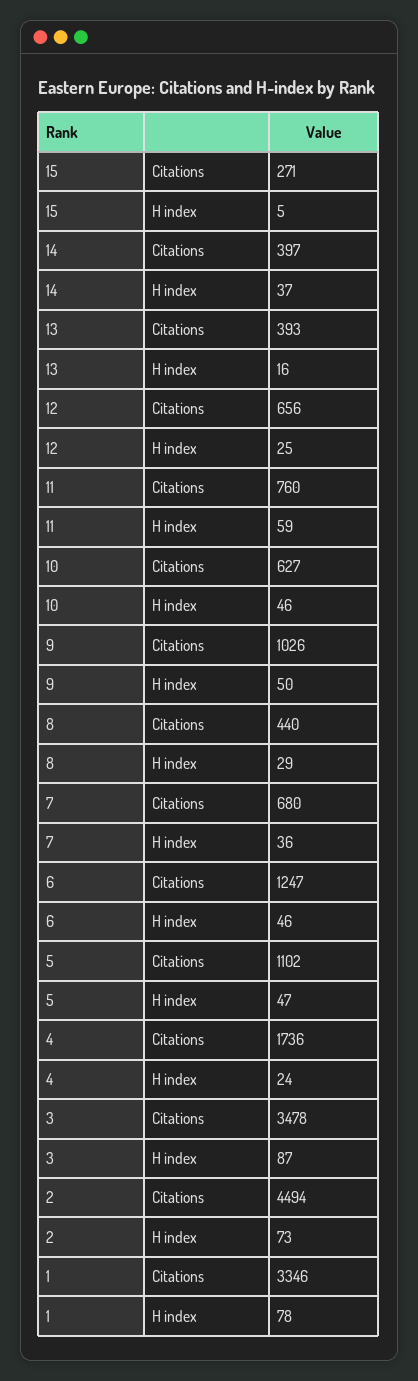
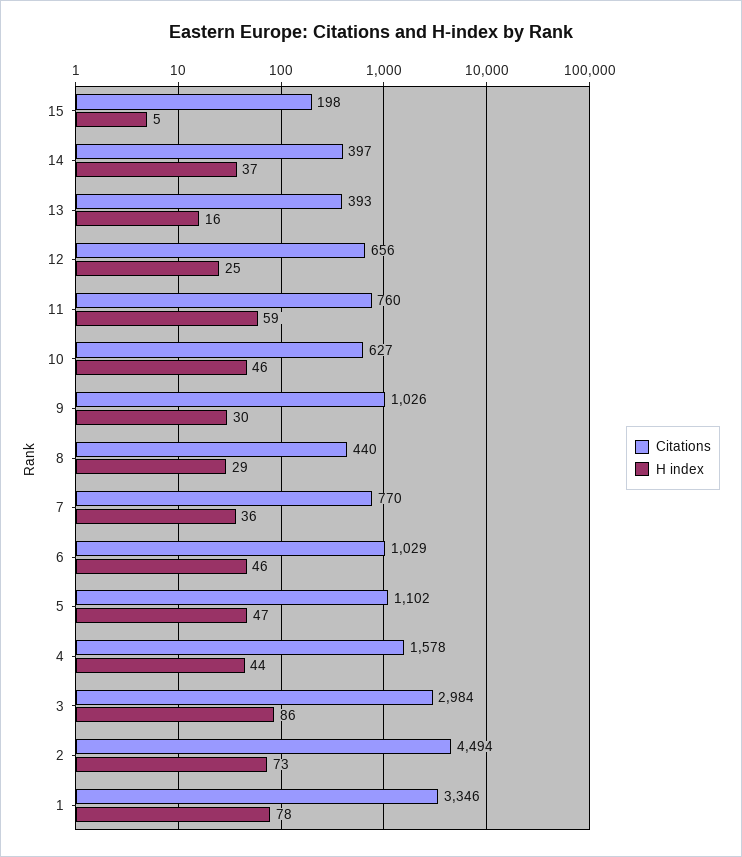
Citations, 15: 271 -> 198
H index, 9: 50 -> 30
Citations, 7: 680 -> 770
Citations, 6: 1247 -> 1029
Citations, 4: 1736 -> 1578
H index, 4: 24 -> 44
Citations, 3: 3478 -> 2984
H index, 3: 87 -> 86

